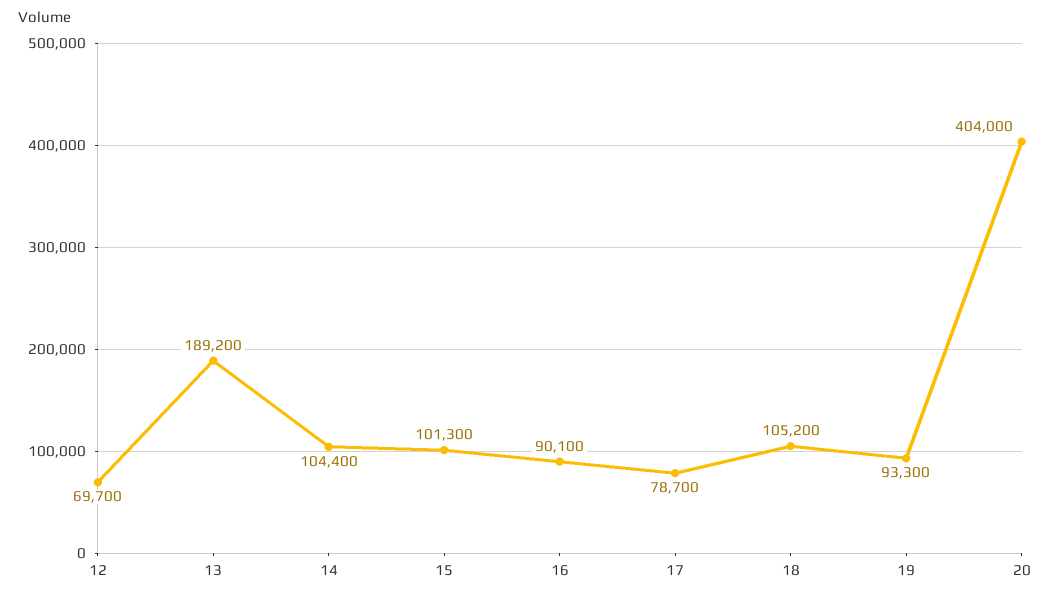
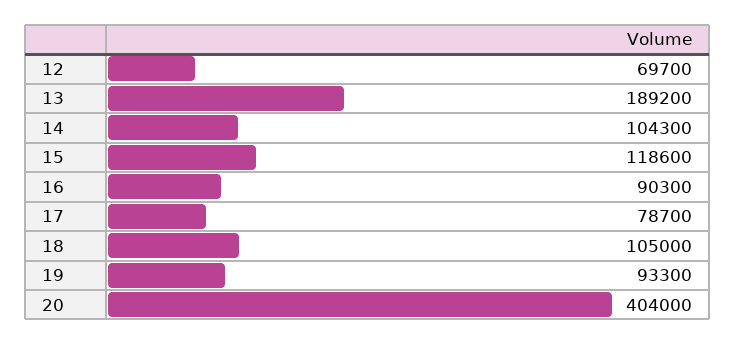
14: 104400 -> 104300
15: 101300 -> 118600
16: 90100 -> 90300
18: 105200 -> 105000

